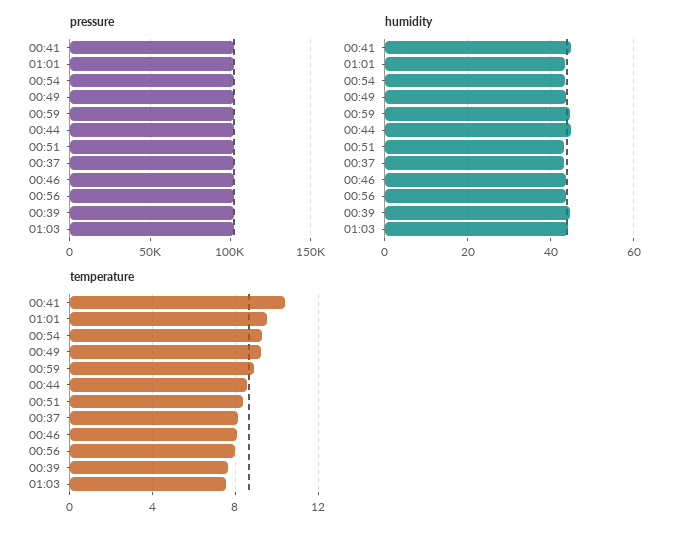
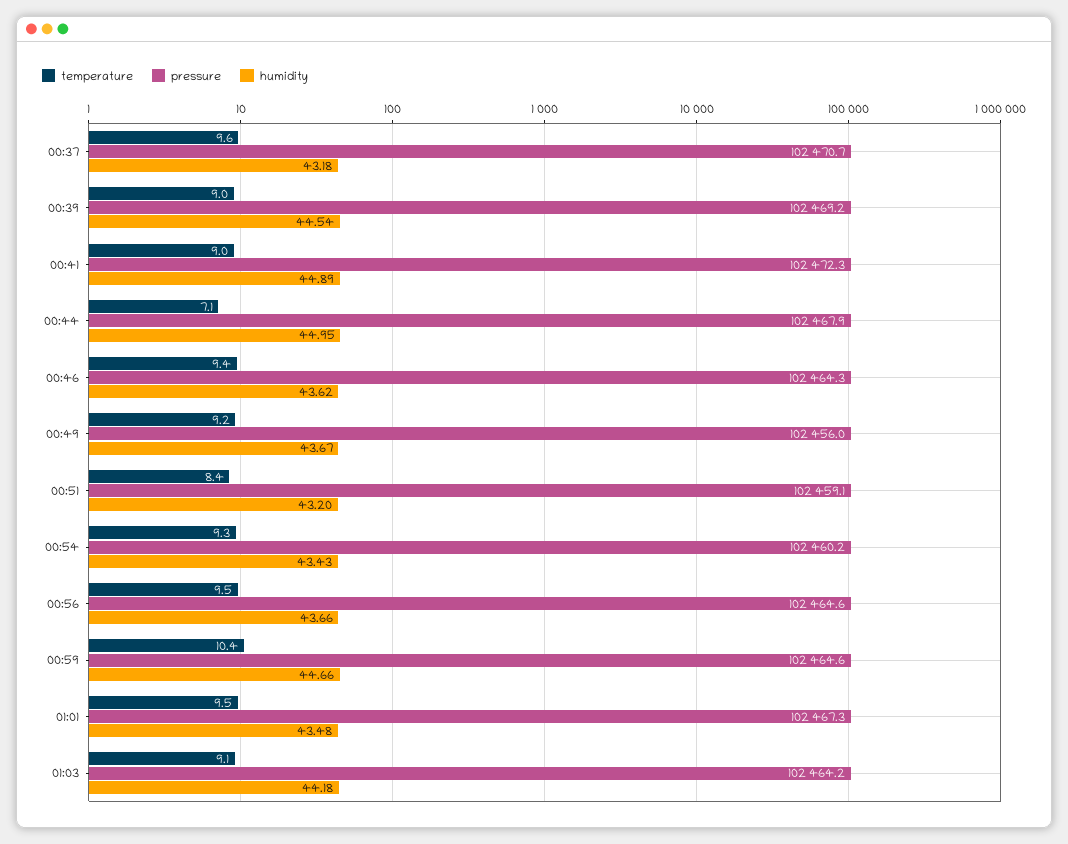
temperature, 00:41: 10.5 -> 9
temperature, 00:59: 9 -> 10.4
temperature, 00:44: 8.5 -> 7.1
temperature, 00:37: 8 -> 9.6
temperature, 00:46: 8 -> 9.4
temperature, 00:56: 8 -> 9.5
temperature, 00:39: 7.5 -> 9
temperature, 01:03: 7.5 -> 9.1

